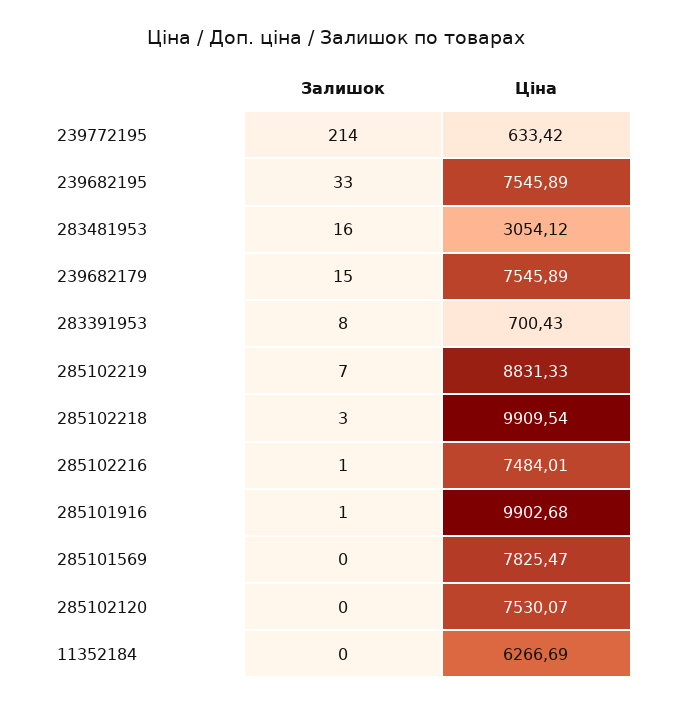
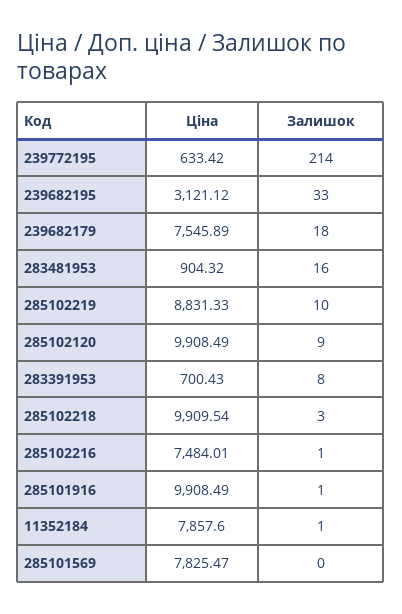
Ціна, 239682195: 7545.89 -> 3121.12
Ціна, 283481953: 3054.12 -> 904.32
Залишок, 239682179: 15 -> 18
Залишок, 285102219: 7 -> 10
Ціна, 285101916: 9902.68 -> 9908.49
Залишок, 285102120: 0 -> 9
Ціна, 285102120: 7530.07 -> 9908.49
Залишок, 11352184: 0 -> 1
Ціна, 11352184: 6266.69 -> 7857.6

